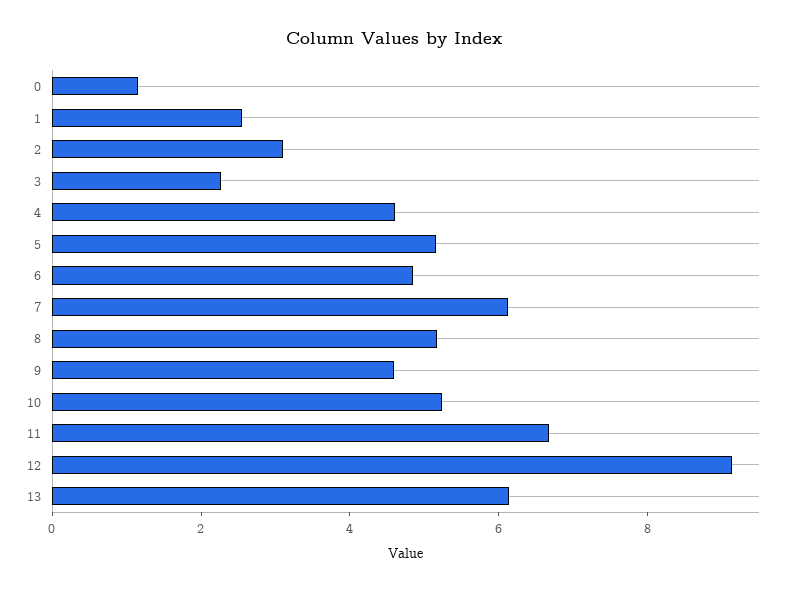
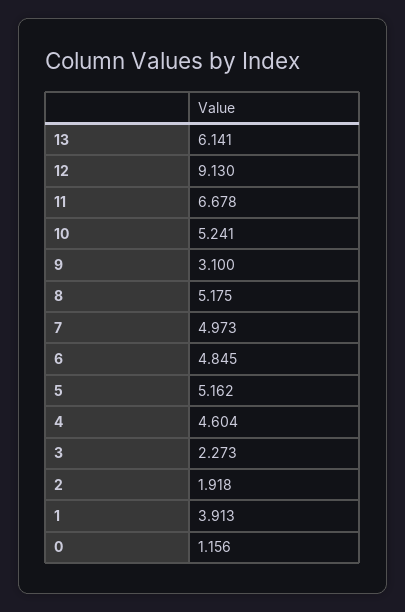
1: 2.5 -> 3.913
2: 3 -> 1.918
7: 6 -> 4.973
9: 4.5 -> 3.1

